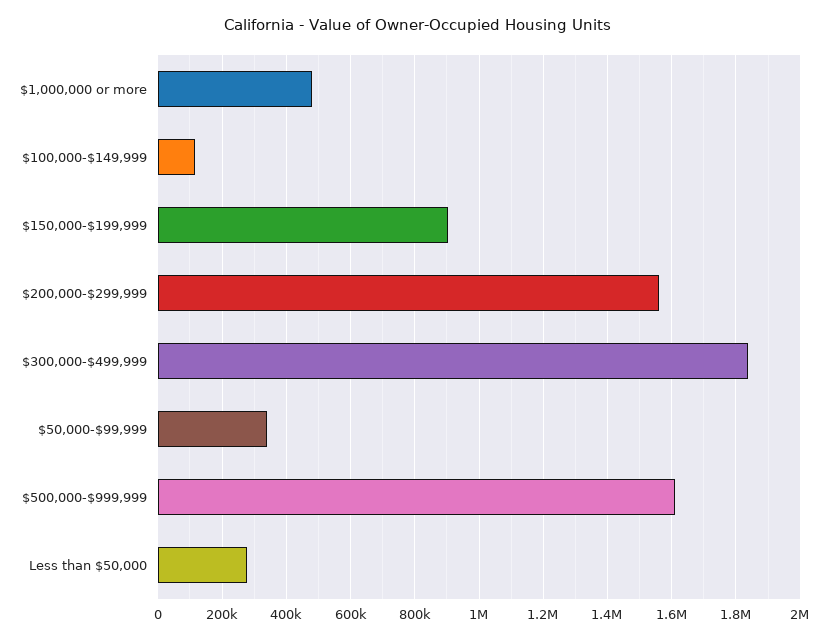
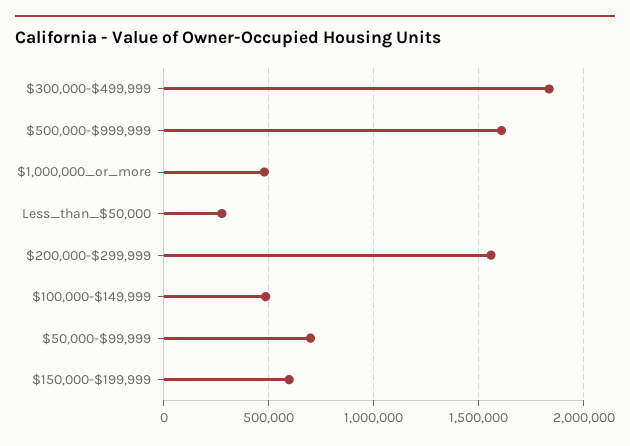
$100,000-$149,999: 120000 -> 500000
$150,000-$199,999: 900000 -> 600000
$50,000-$99,999: 340000 -> 700000

